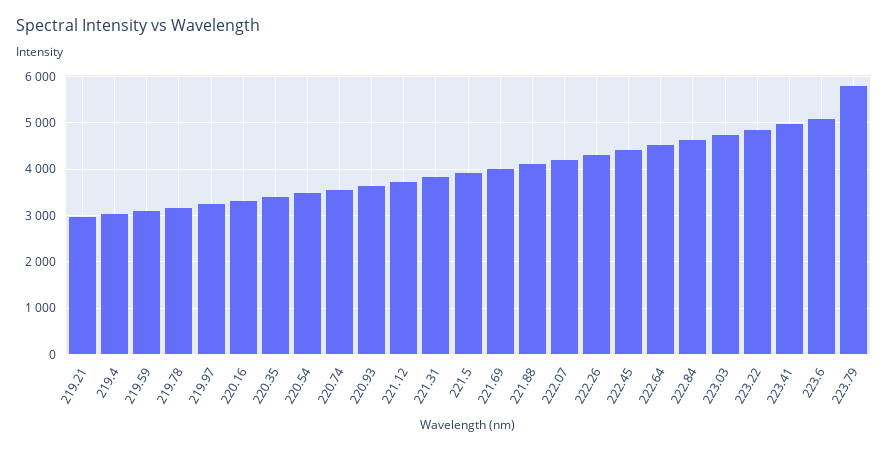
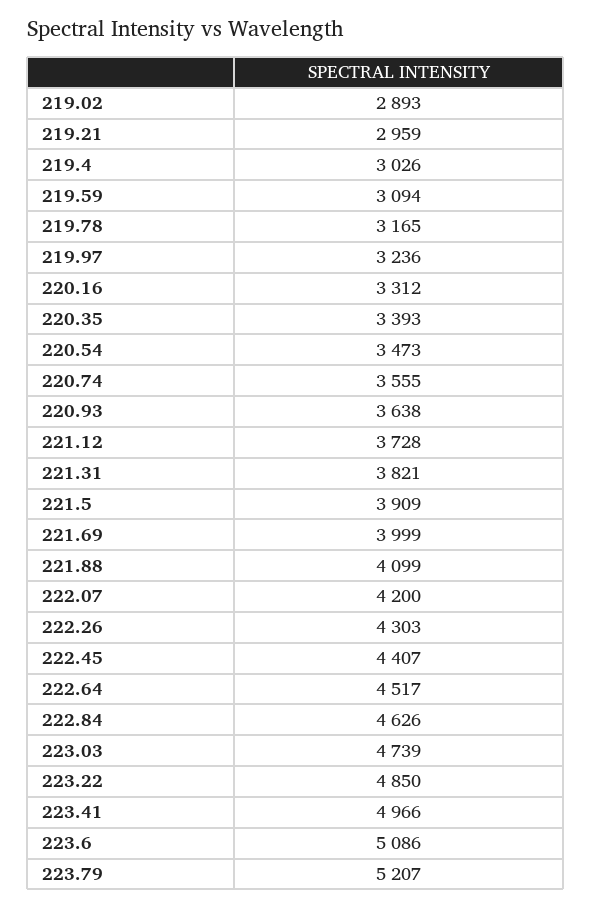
223.79: 5800 -> 5207
219.02: none -> 2893

